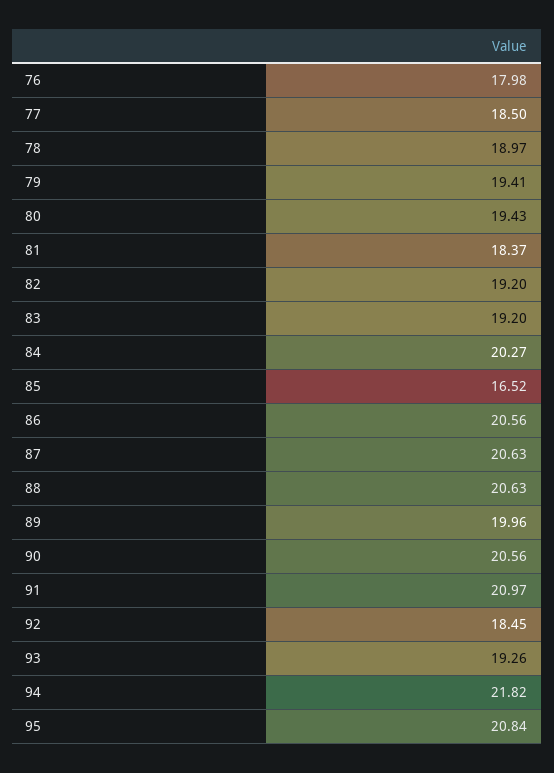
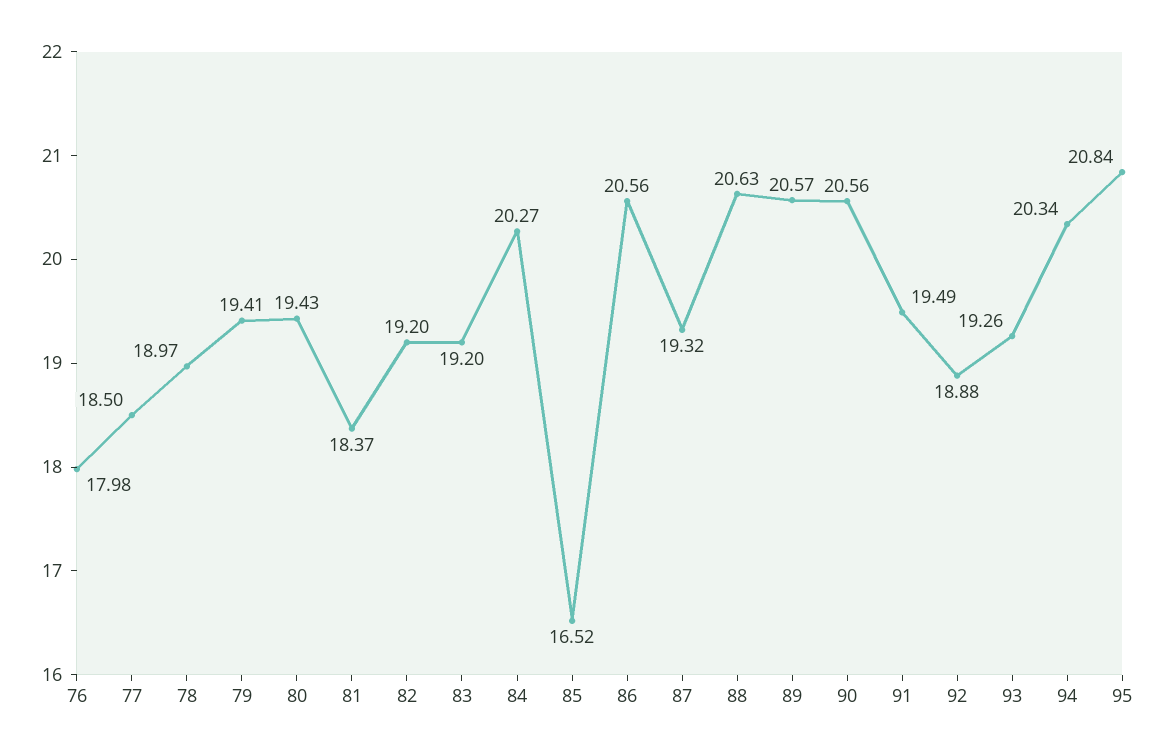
87: 20.63 -> 19.32
89: 19.96 -> 20.57
91: 20.97 -> 19.49
92: 18.45 -> 18.88
94: 21.82 -> 20.34

